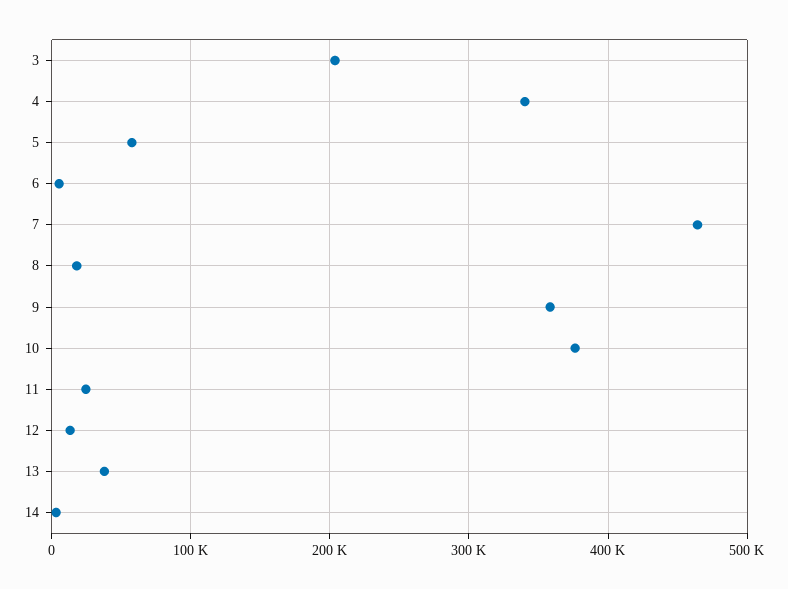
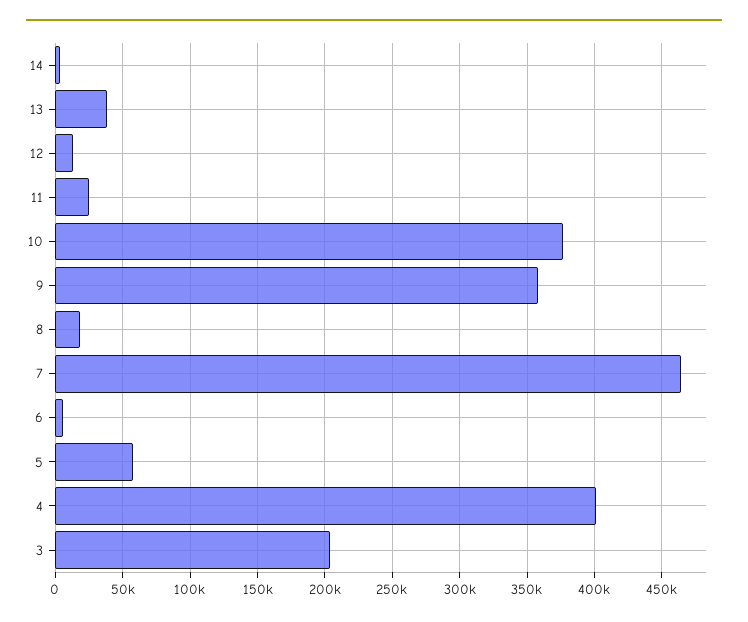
4: 340000 -> 400000

